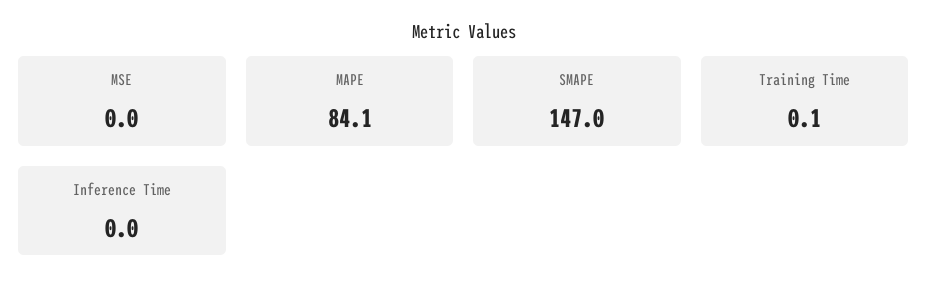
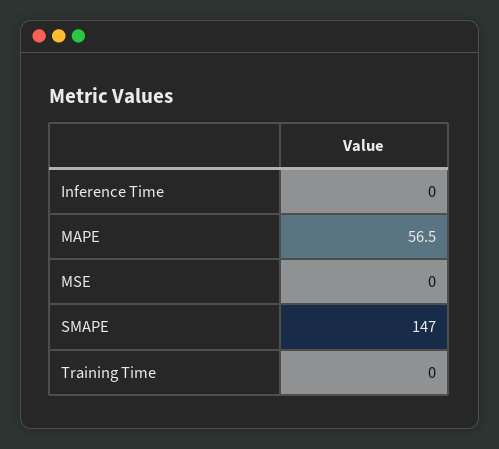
MAPE: 84.1 -> 56.5
Training Time: 0.1 -> 0

